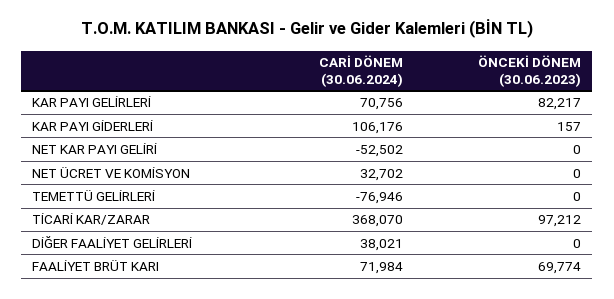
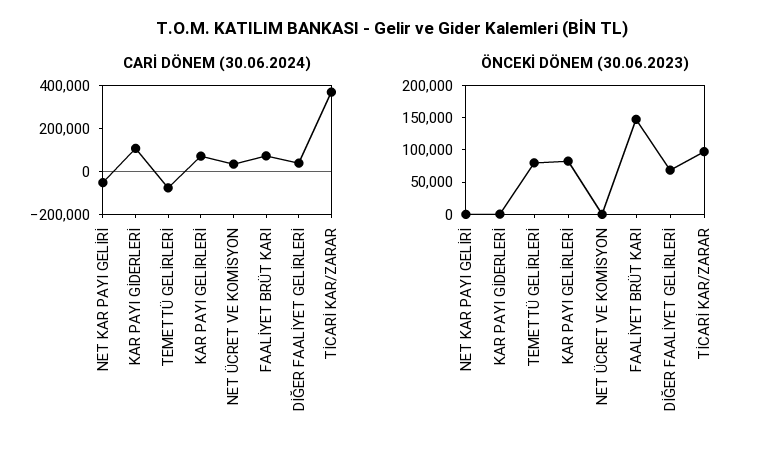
ÖNCEKİ DÖNEM (30.06.2023), TEMETTÜ GELİRLERİ: 0 -> 75000
ÖNCEKİ DÖNEM (30.06.2023), DİĞER FAALİYET GELİRLERİ: 0 -> 75000
ÖNCEKİ DÖNEM (30.06.2023), FAALİYET BRÜT KARI: 69774 -> 150000

